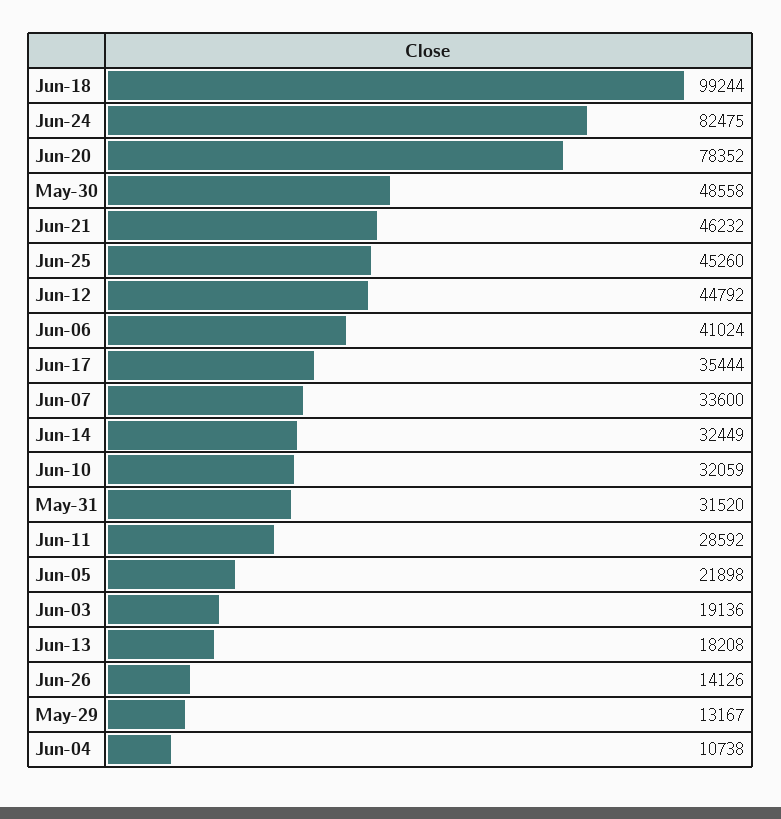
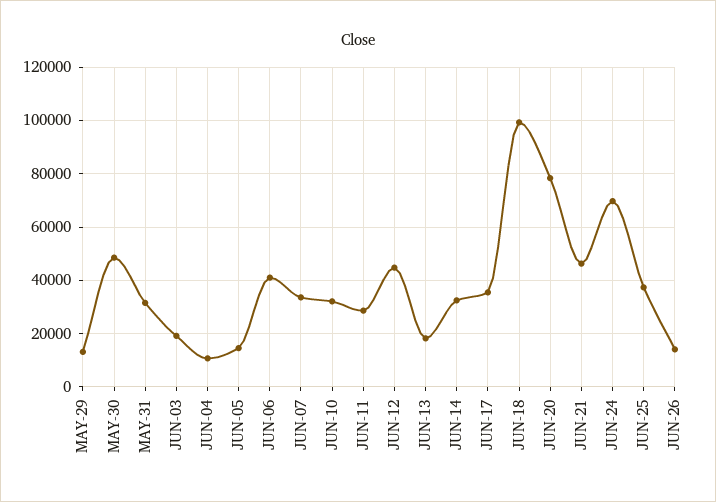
Jun-24: 82475 -> 70000
Jun-25: 45260 -> 37500
Jun-05: 21898 -> 15000

